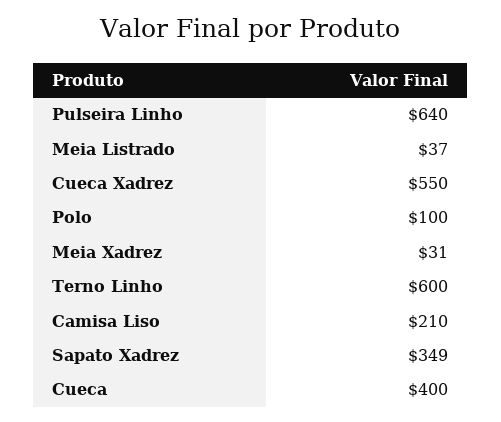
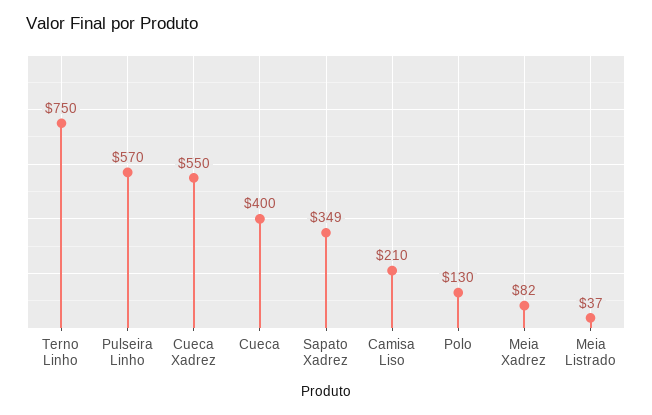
Pulseira Linho: 640 -> 570
Polo: 100 -> 130
Meia Xadrez: 31 -> 82
Terno Linho: 600 -> 750

